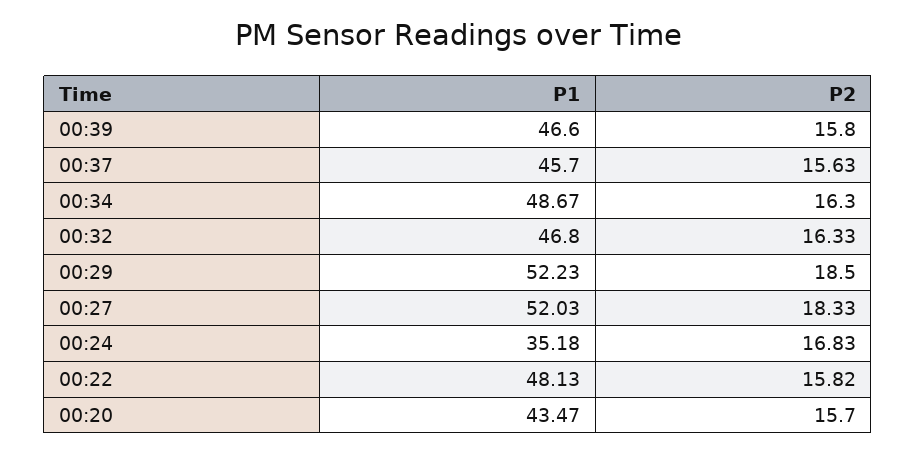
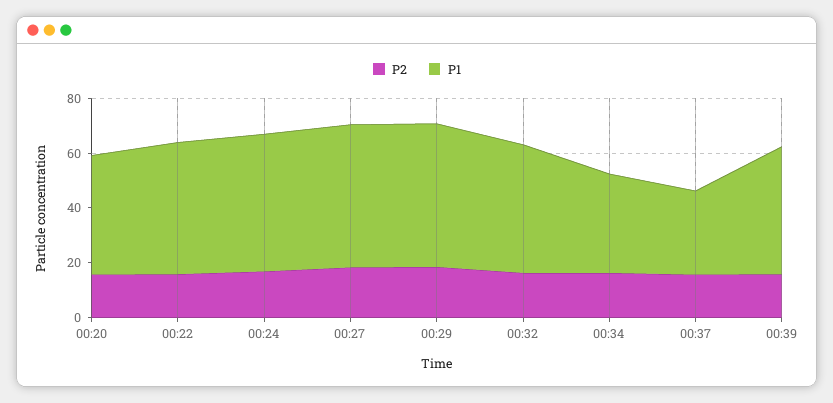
P1, 00:37: 45.7 -> 30
P1, 00:34: 48.67 -> 35
P1, 00:24: 35.18 -> 50

